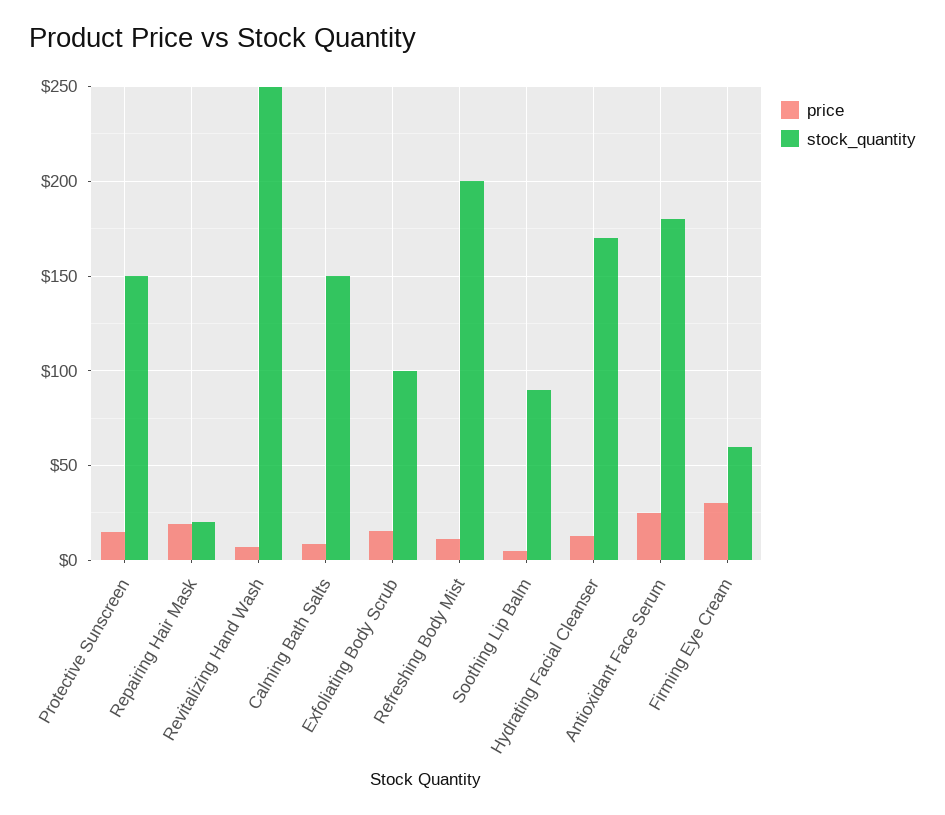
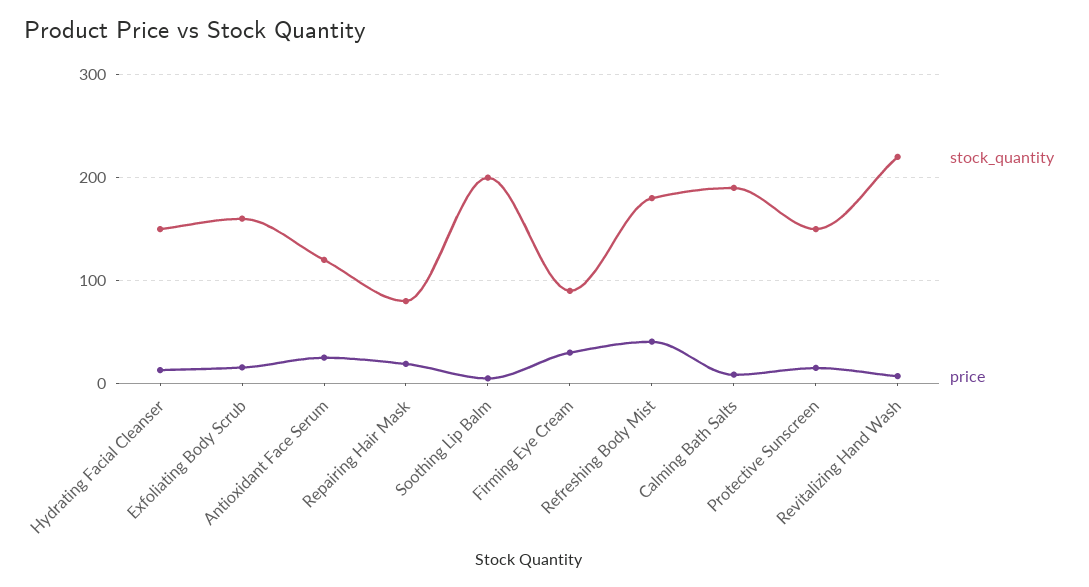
stock_quantity, Repairing Hair Mask: 20 -> 80
stock_quantity, Revitalizing Hand Wash: 250 -> 220
stock_quantity, Calming Bath Salts: 150 -> 190
stock_quantity, Exfoliating Body Scrub: 100 -> 160
price, Refreshing Body Mist: 10 -> 40
stock_quantity, Refreshing Body Mist: 200 -> 180
stock_quantity, Soothing Lip Balm: 90 -> 200
stock_quantity, Hydrating Facial Cleanser: 170 -> 150
stock_quantity, Antioxidant Face Serum: 180 -> 120
stock_quantity, Firming Eye Cream: 60 -> 90

